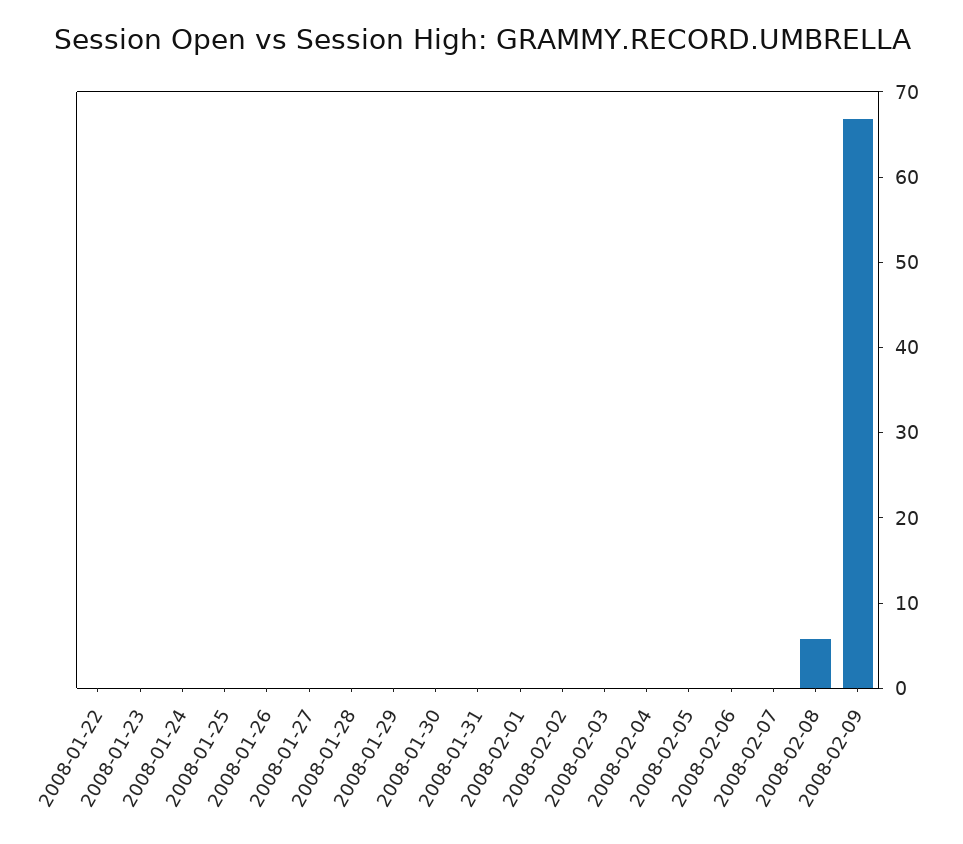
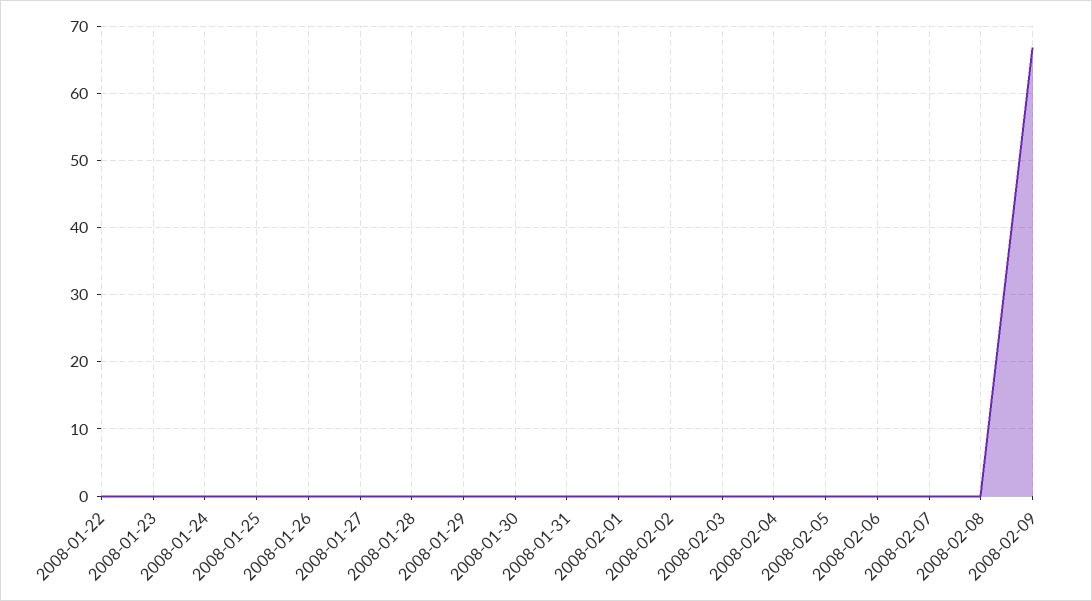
2008-02-08: 6 -> 0

